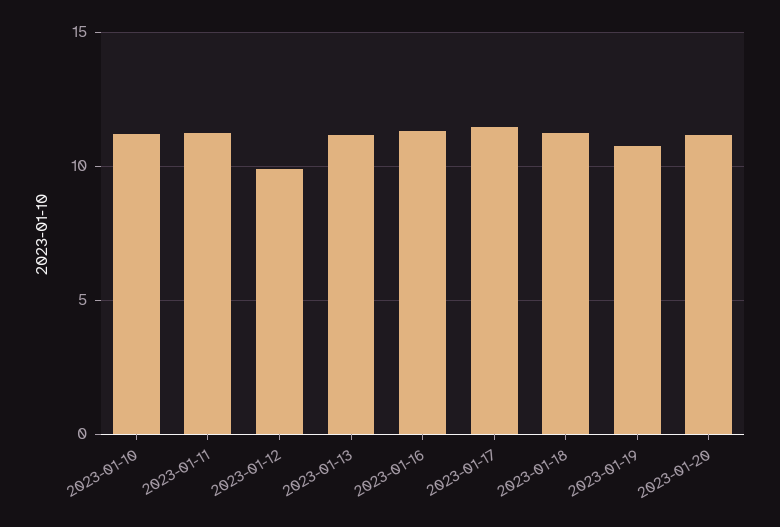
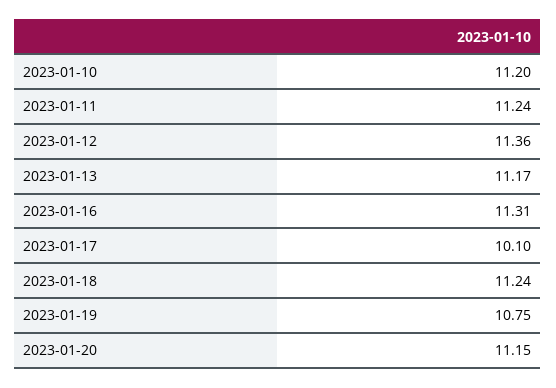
2023-01-12: 10 -> 11.36
2023-01-17: 11.5 -> 10.1

